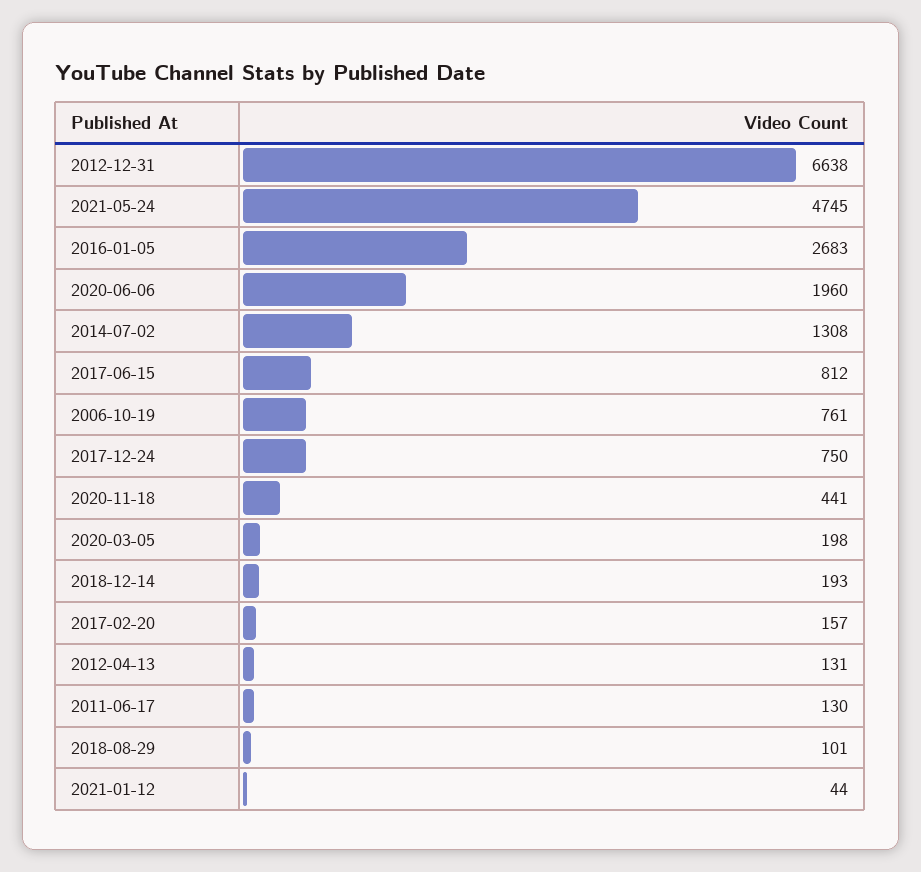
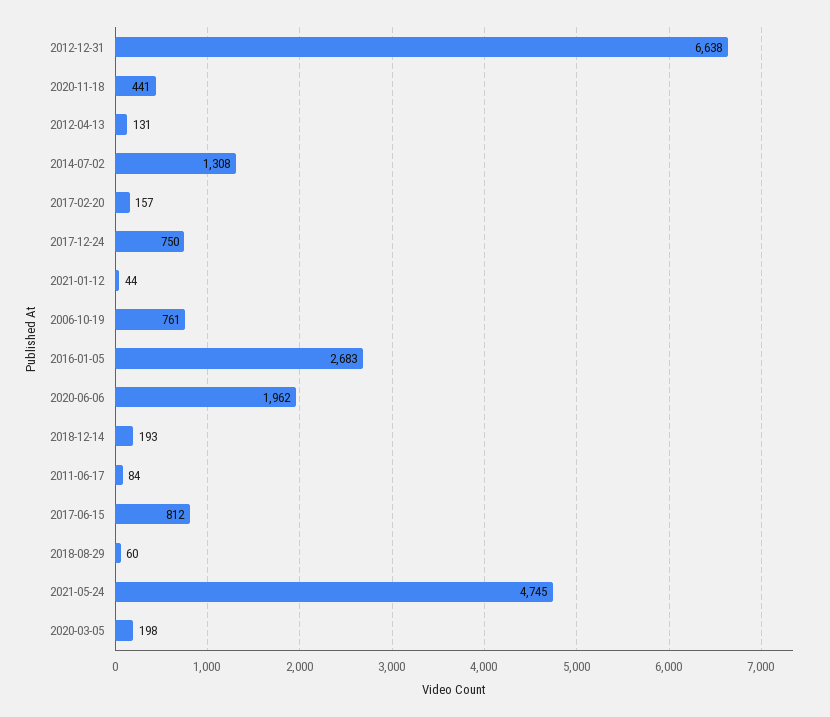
2020-06-06: 1960 -> 1962
2011-06-17: 130 -> 84
2018-08-29: 101 -> 60

